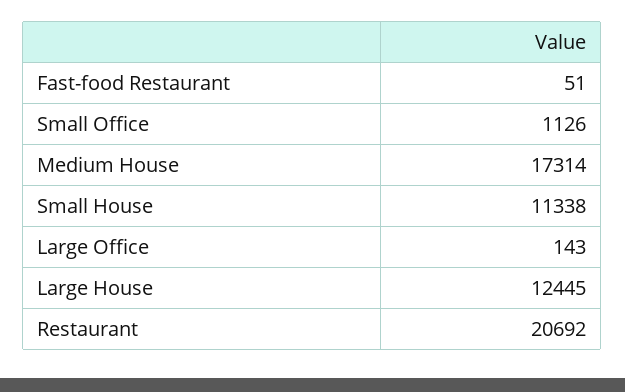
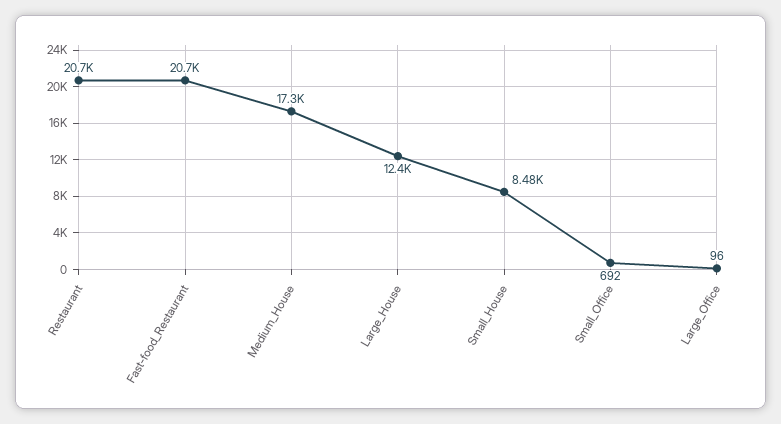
Fast-food Restaurant: 51 -> 20700
Small Office: 1126 -> 692
Small House: 11338 -> 8480
Large Office: 143 -> 96

